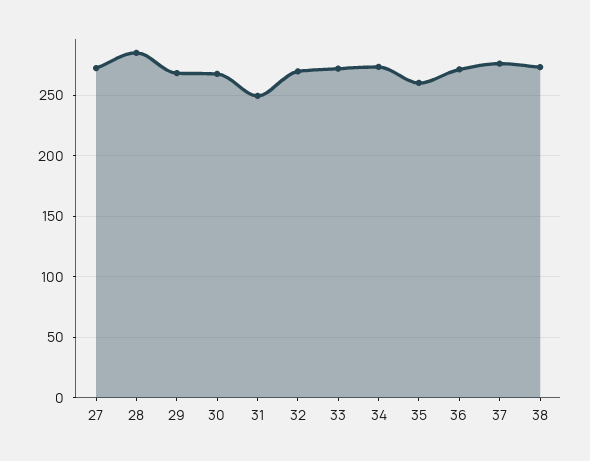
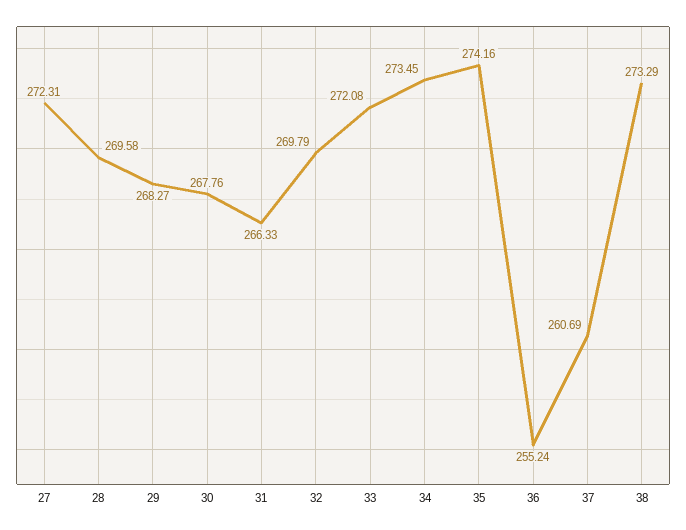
28: 285 -> 269.58
31: 250 -> 266.33
35: 260 -> 274.16
36: 270 -> 255.24
37: 275 -> 260.69

